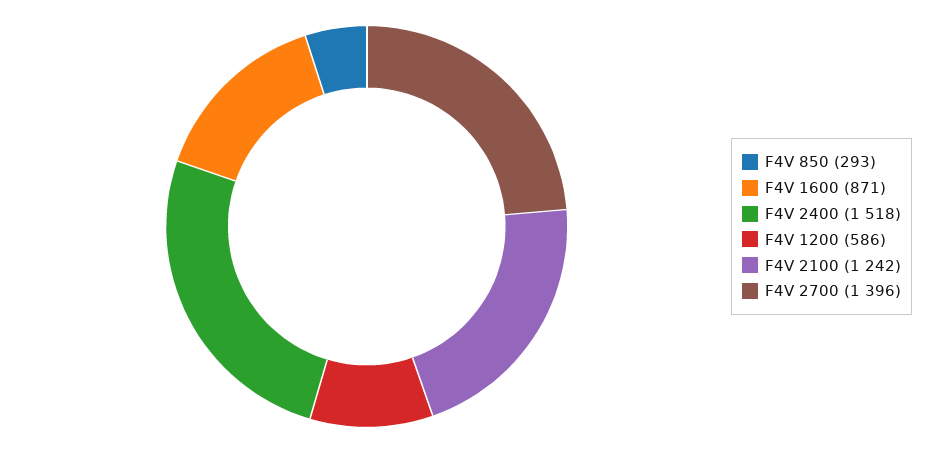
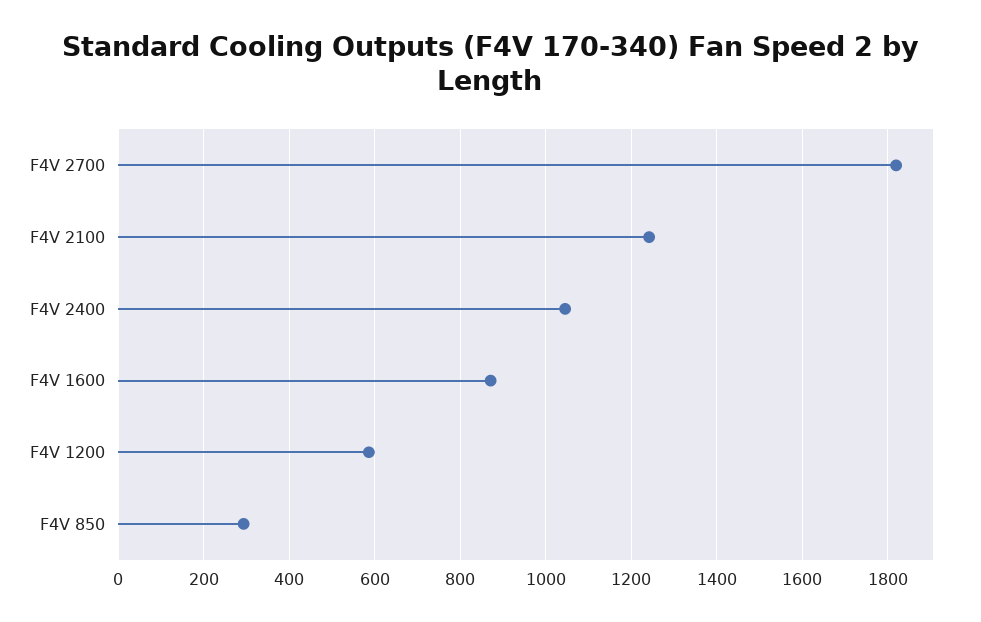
F4V 2400: 1518 -> 1040
F4V 2700: 1396 -> 1820

